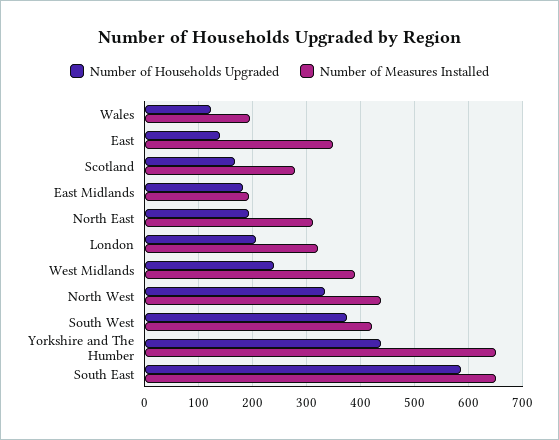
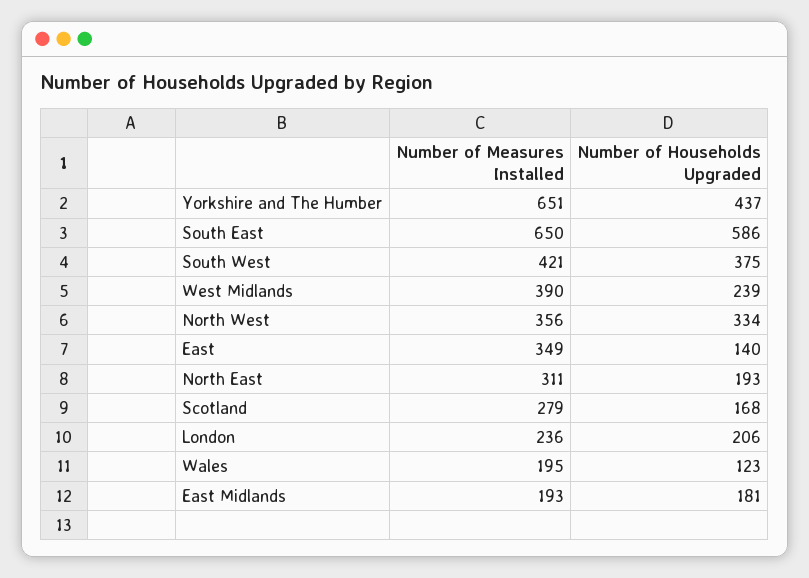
Number of Measures Installed, London: 320 -> 236
Number of Measures Installed, North West: 440 -> 356

